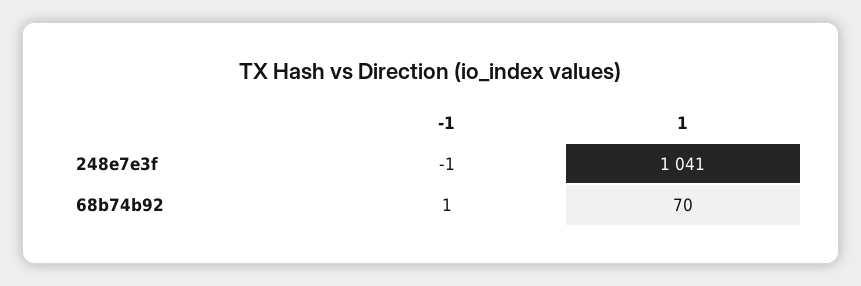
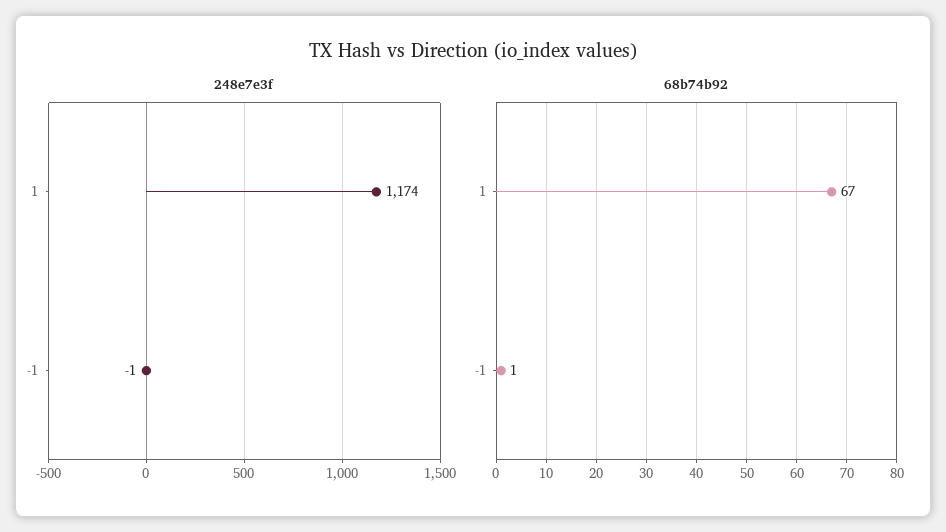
248e7e3f, 1: 1041 -> 1174
68b74b92, 1: 70 -> 67

